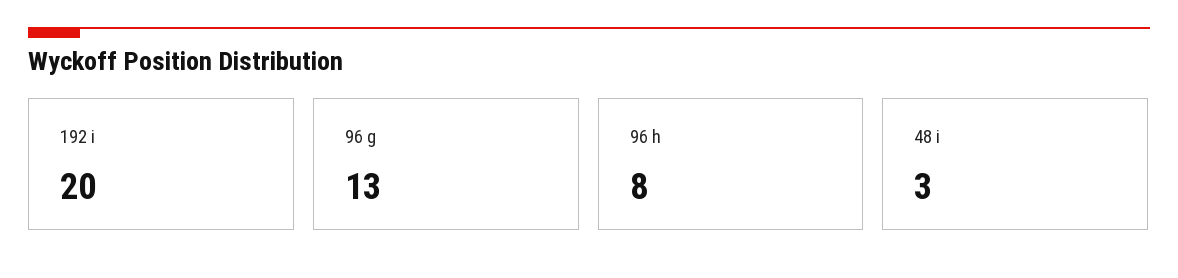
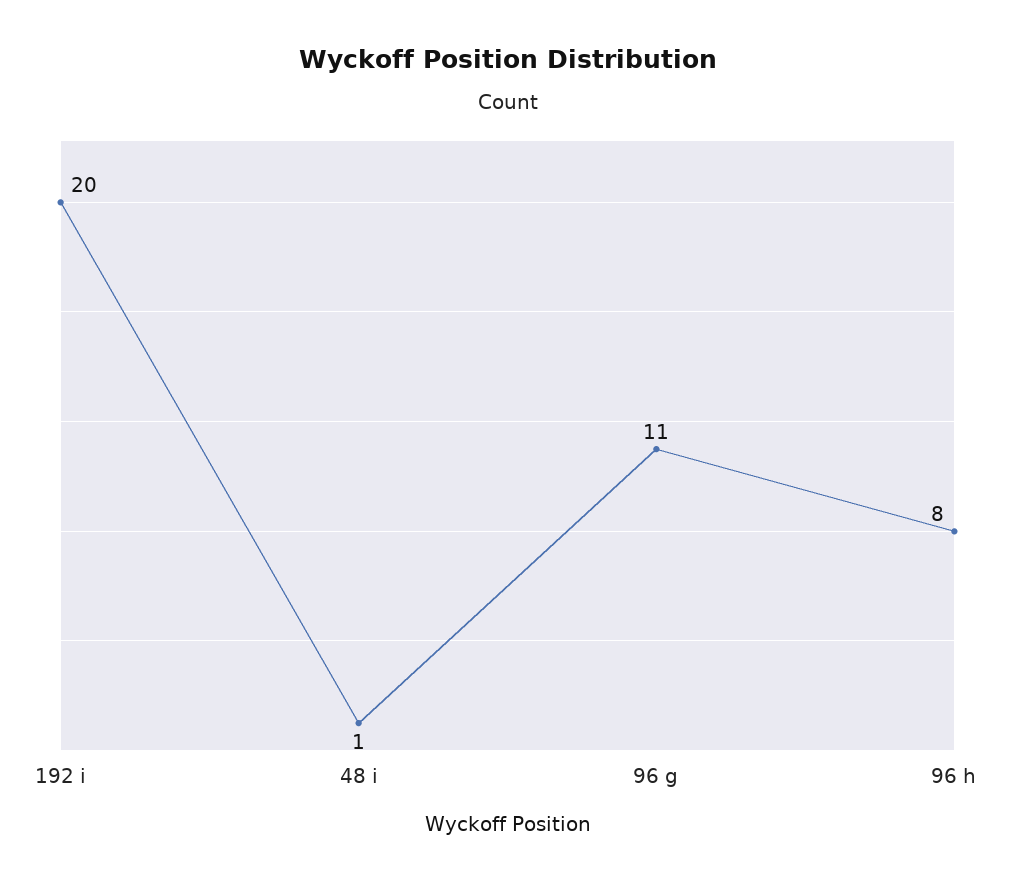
96 g: 13 -> 11
48 i: 3 -> 1

